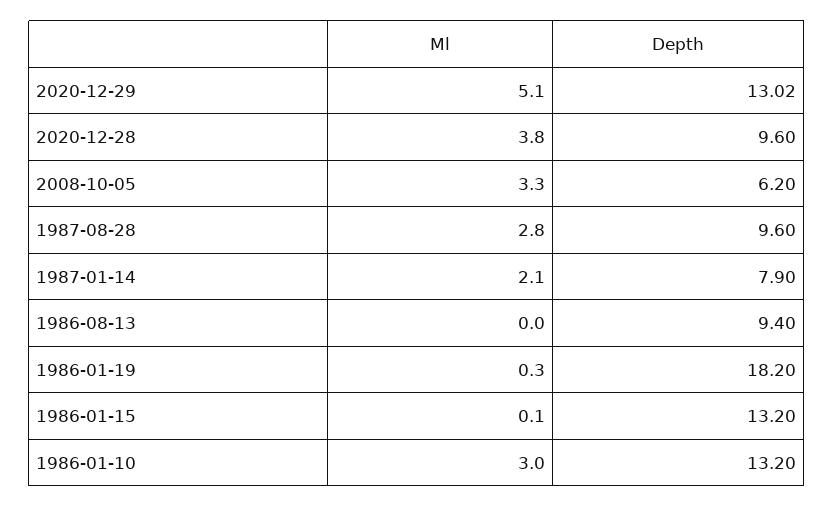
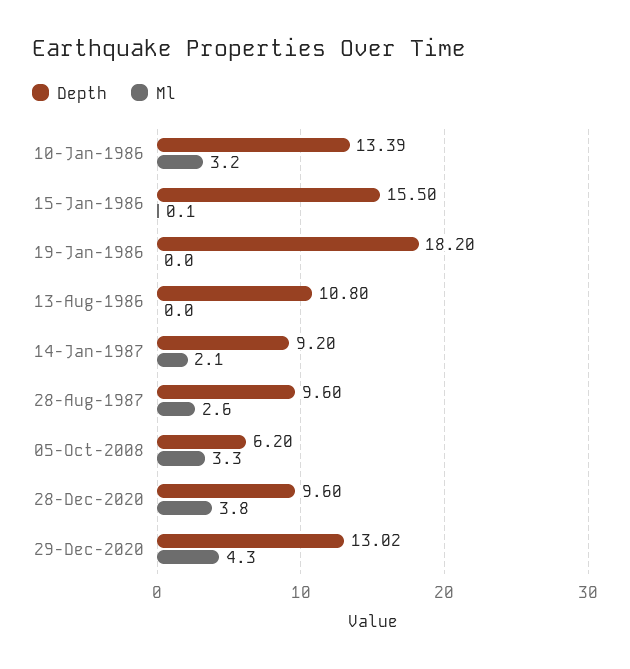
Ml, 2020-12-29: 5.1 -> 4.3
Ml, 1987-08-28: 2.8 -> 2.6
Depth, 1987-01-14: 7.9 -> 9.2
Depth, 1986-08-13: 9.4 -> 10.8
Ml, 1986-01-19: 0.3 -> 0
Depth, 1986-01-15: 13.2 -> 15.5
Ml, 1986-01-10: 3 -> 3.2
Depth, 1986-01-10: 13.2 -> 13.39

